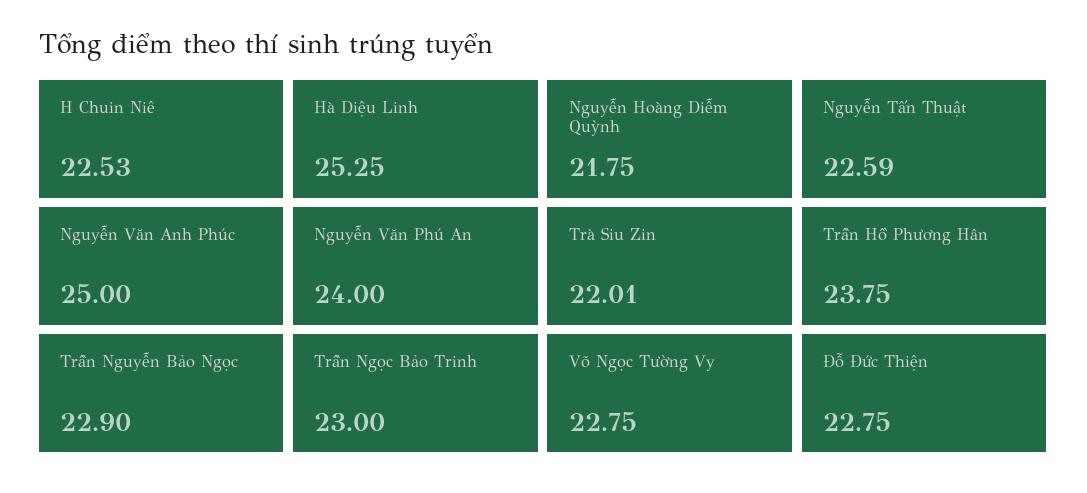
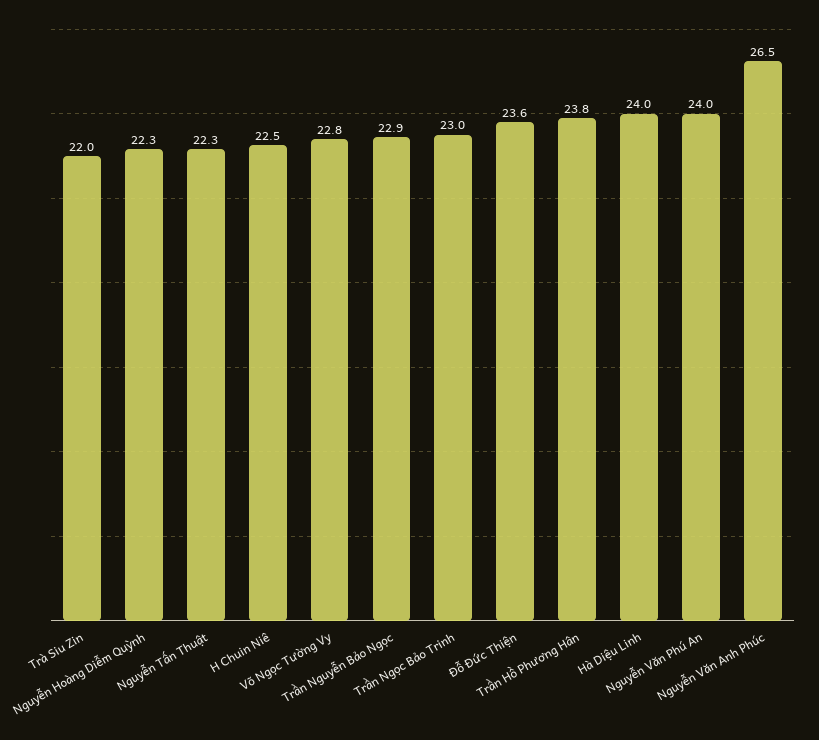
Hà Diệu Linh: 25.25 -> 24
Nguyễn Hoàng Diễm Quỳnh: 21.75 -> 22.3
Nguyễn Tấn Thuật: 22.59 -> 22.3
Nguyễn Văn Anh Phúc: 25 -> 26.5
Đỗ Đức Thiện: 22.75 -> 23.6

